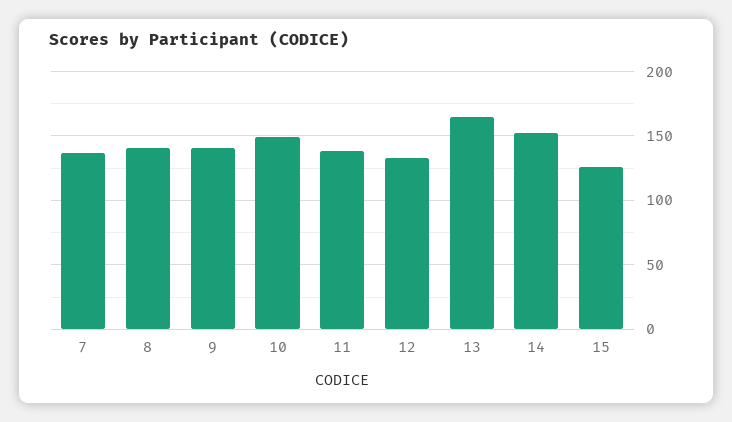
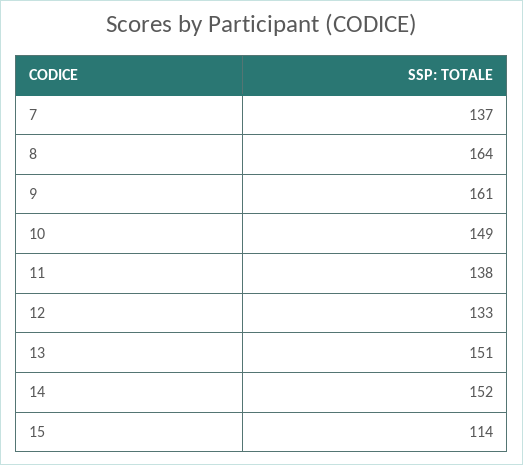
8: 140 -> 164
9: 140 -> 161
13: 165 -> 151
15: 125 -> 114

